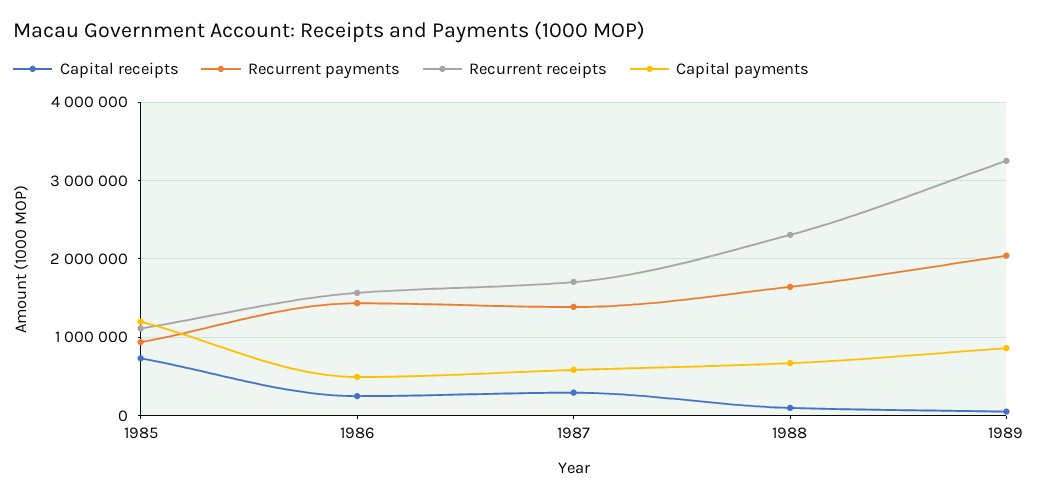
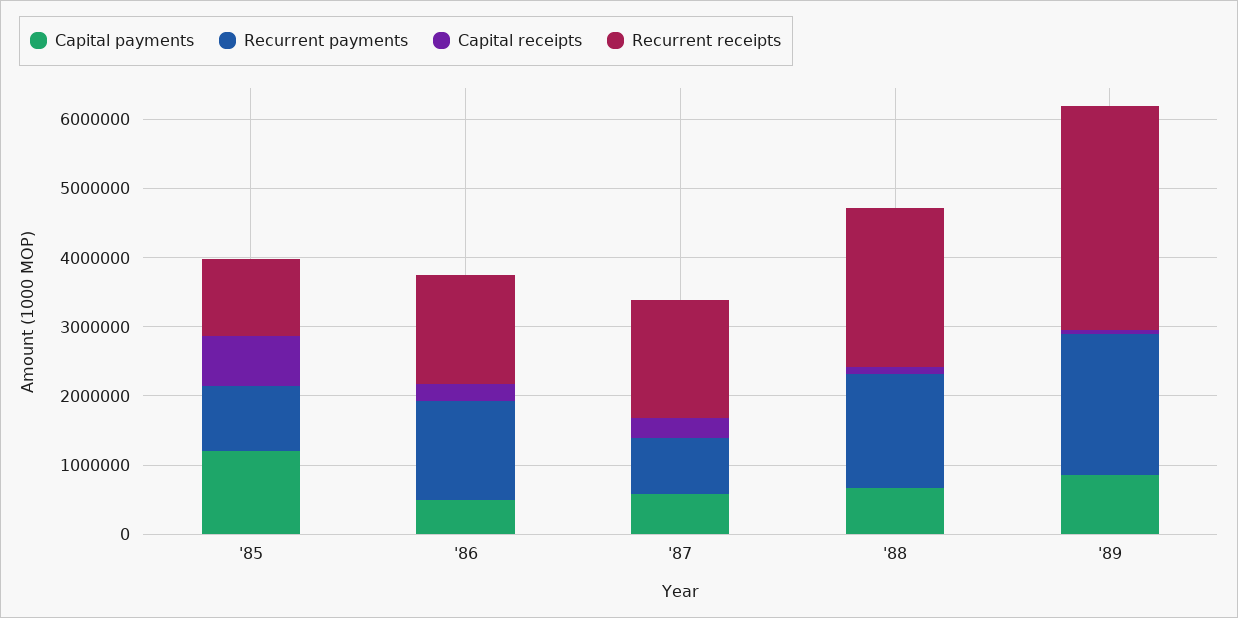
Recurrent payments, 1987: 1400000 -> 800000

